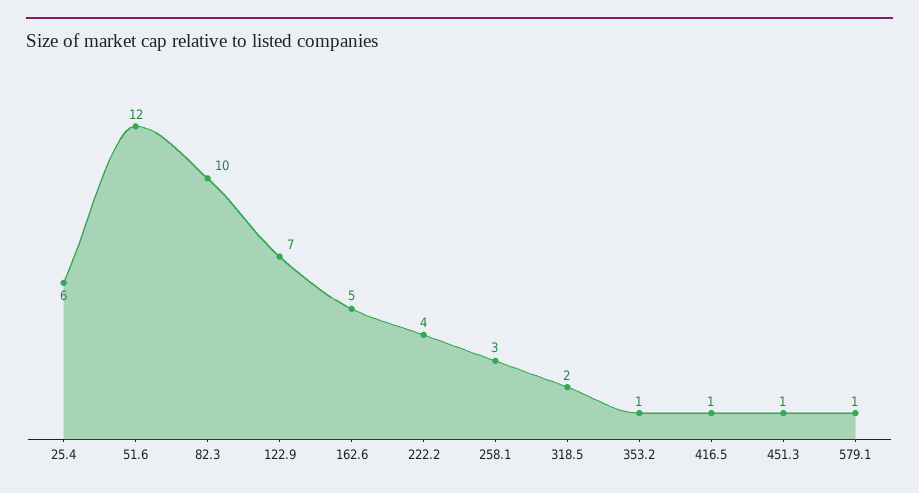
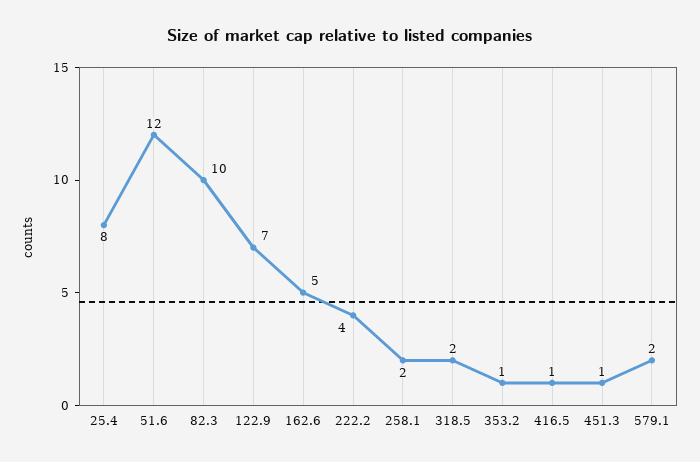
25.4: 6 -> 8
258.1: 3 -> 2
579.1: 1 -> 2

